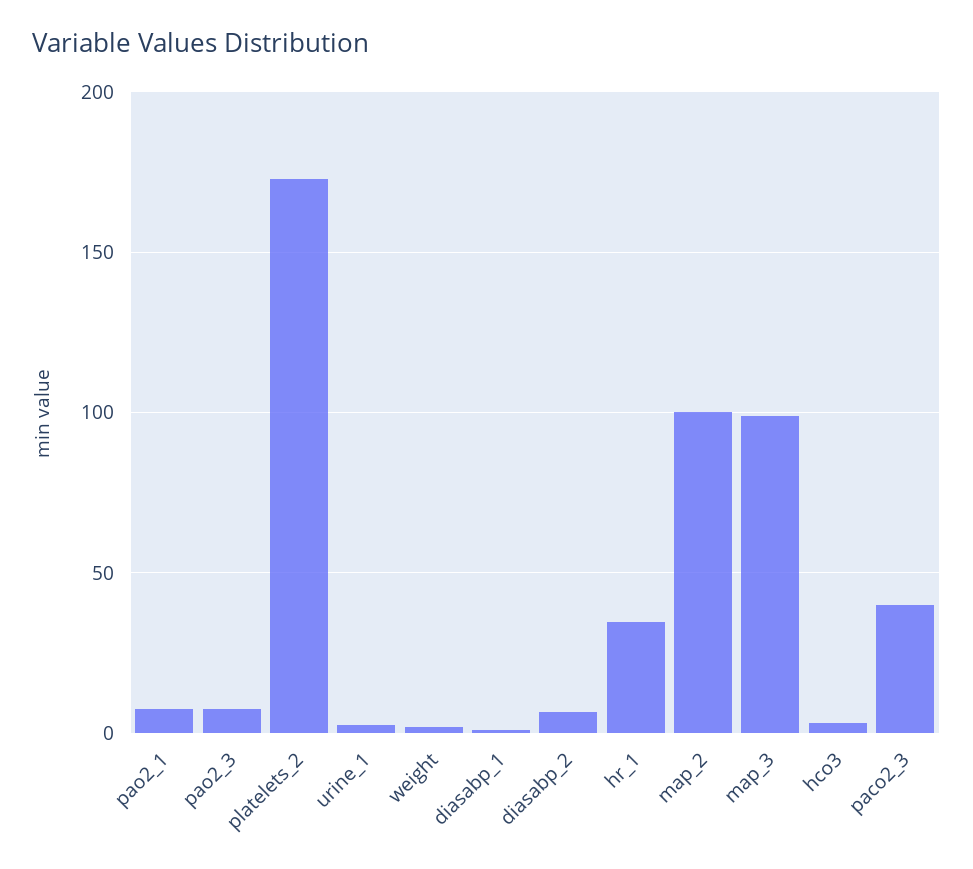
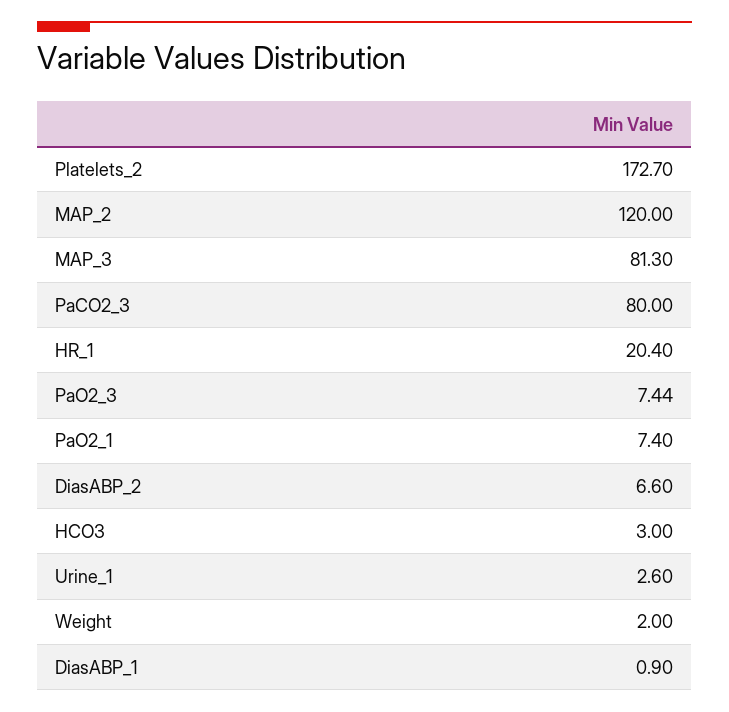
hr_1: 35 -> 20.4
map_2: 100 -> 120
map_3: 100 -> 81.3
paco2_3: 40 -> 80

